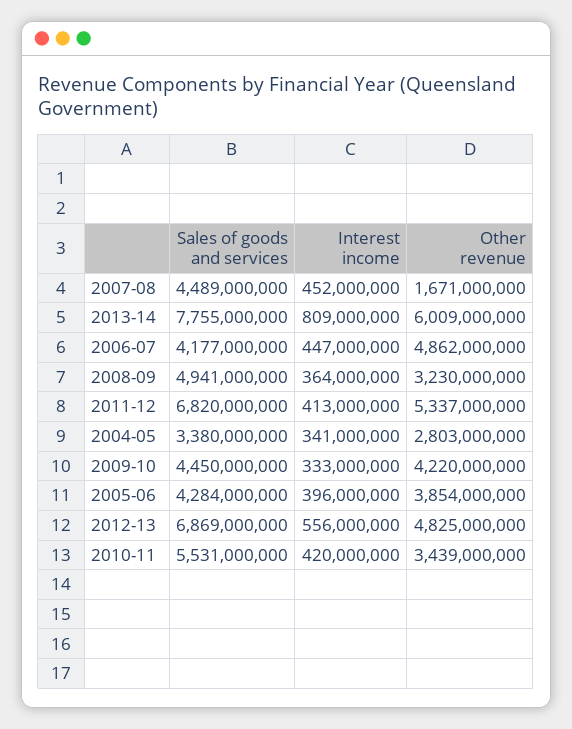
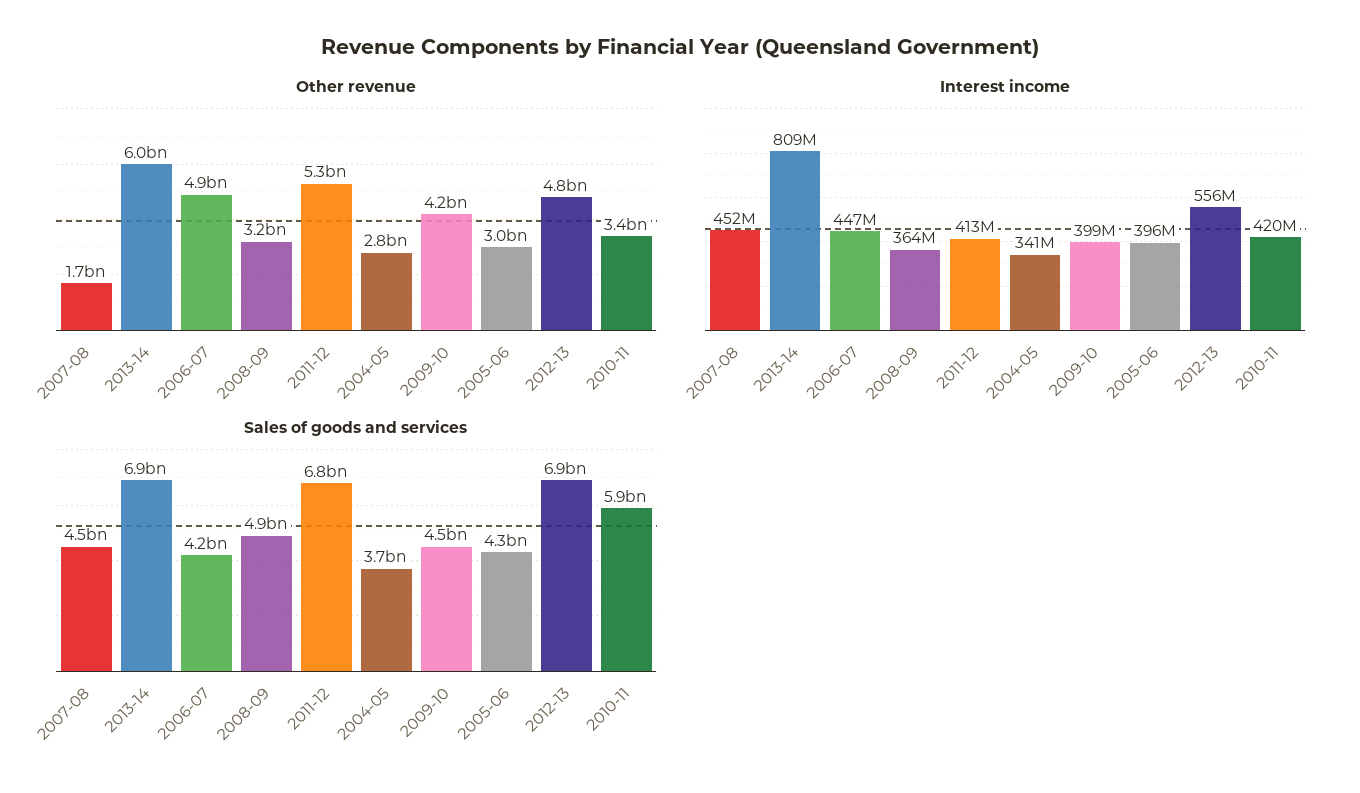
Sales of goods and services, 2013-14: 7755000000 -> 6900000000
Sales of goods and services, 2004-05: 3380000000 -> 3700000000
Interest income, 2009-10: 333000000 -> 399000000
Other revenue, 2005-06: 3854000000 -> 3000000000
Sales of goods and services, 2010-11: 5531000000 -> 5900000000

